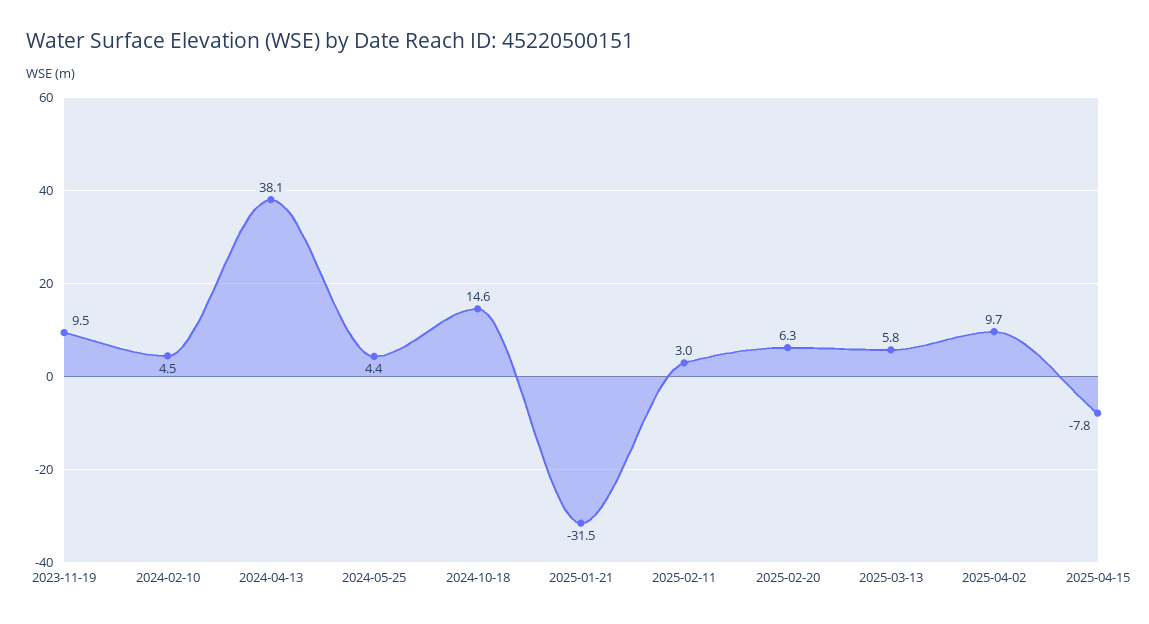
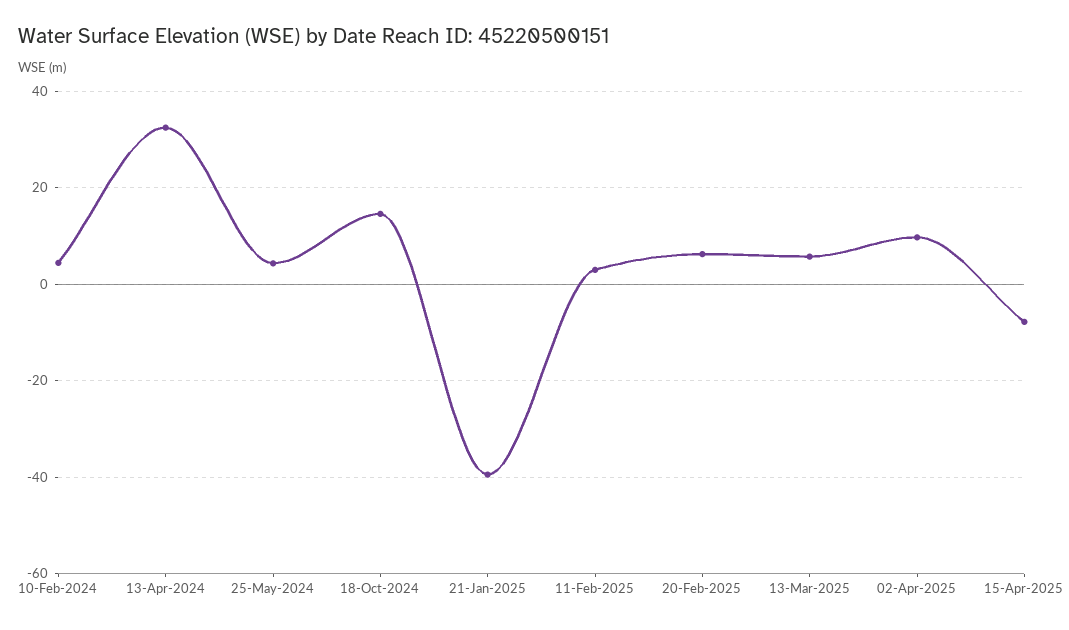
2023-11-19: 9.5 -> none
2024-04-13: 38.1 -> 32
2025-01-21: -31.5 -> -40

